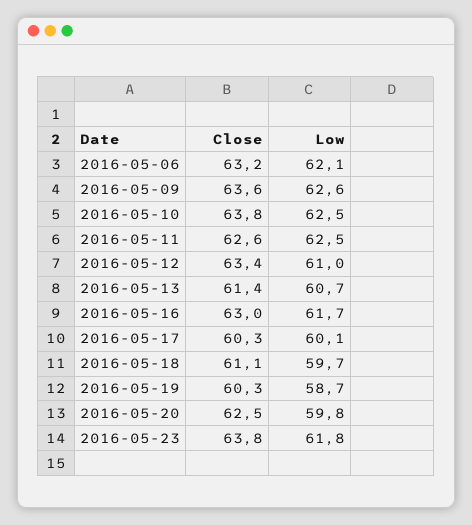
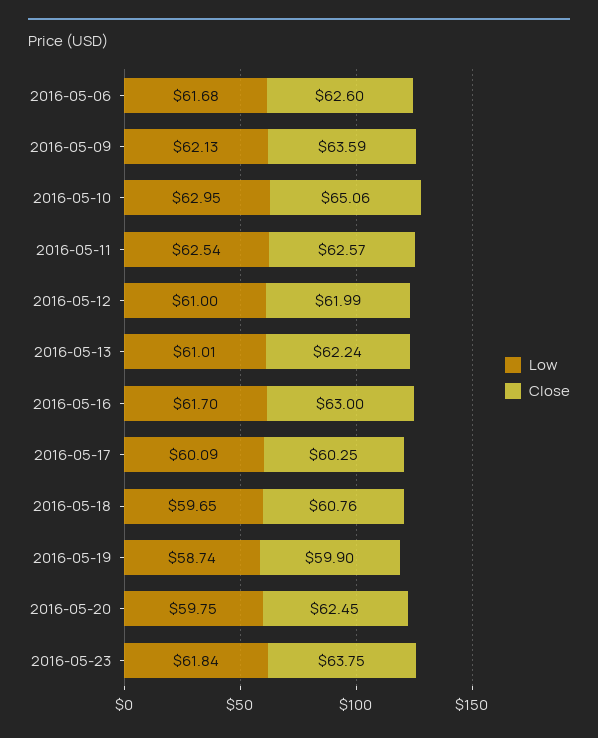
Close, 2016-05-06: 63.2 -> 62.6
Low, 2016-05-06: 62.1 -> 61.68
Low, 2016-05-09: 62.6 -> 62.13
Close, 2016-05-10: 63.8 -> 65.06
Low, 2016-05-10: 62.5 -> 62.95
Close, 2016-05-12: 63.4 -> 61.99
Close, 2016-05-13: 61.4 -> 62.24
Low, 2016-05-13: 60.7 -> 61.01
Close, 2016-05-18: 61.1 -> 60.76
Close, 2016-05-19: 60.3 -> 59.9

